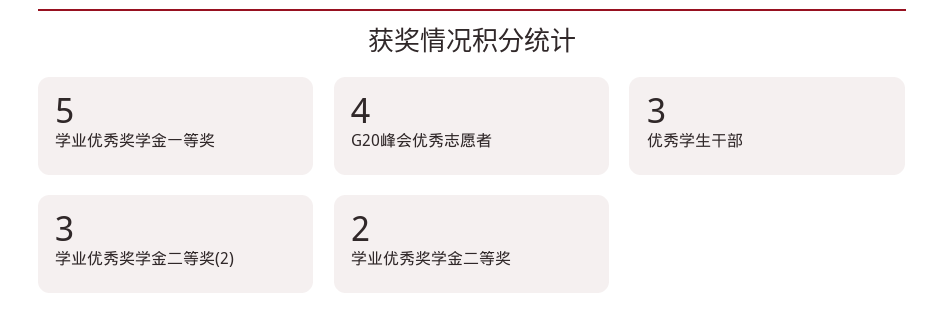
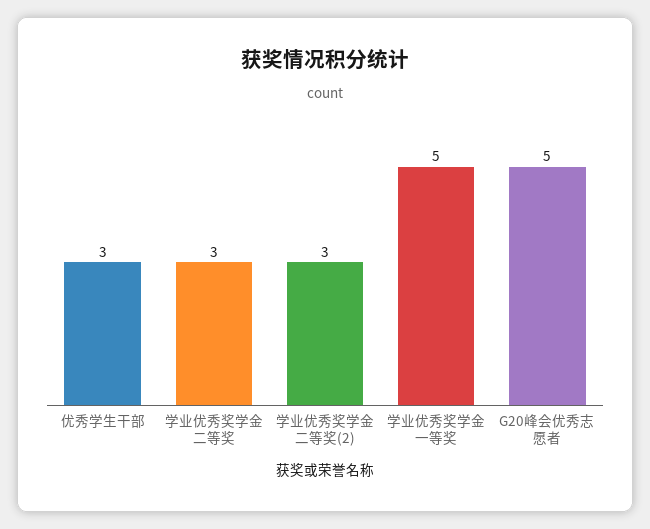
G20峰会优秀志愿者: 4 -> 5
学业优秀奖学金二等奖: 2 -> 3

